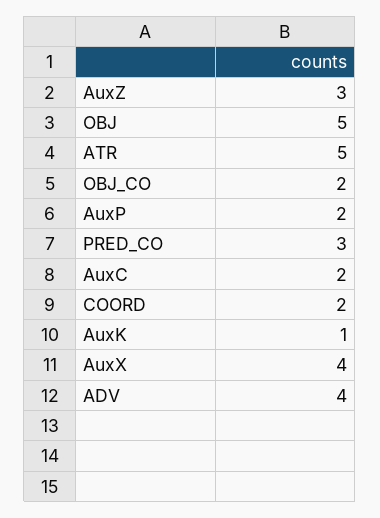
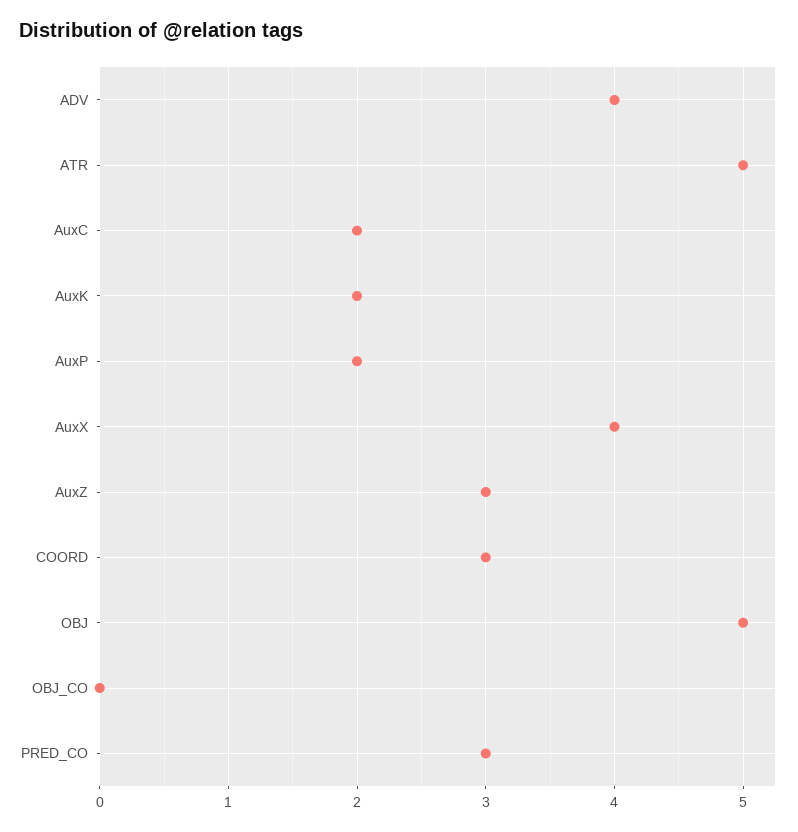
OBJ_CO: 2 -> 0
COORD: 2 -> 3
AuxK: 1 -> 2

